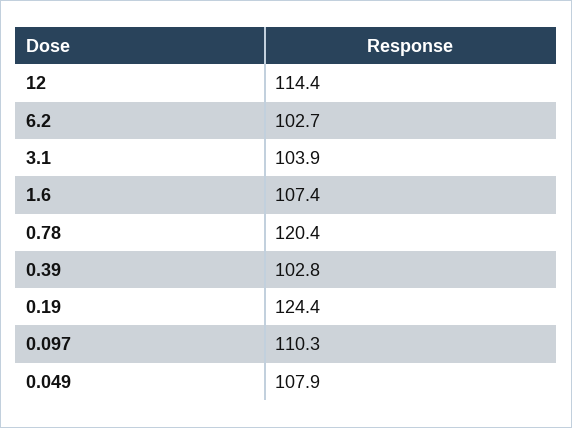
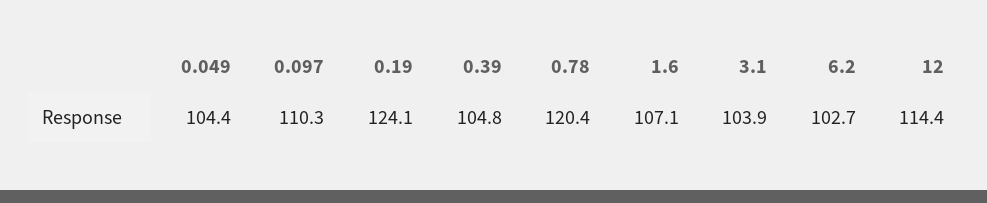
1.6: 107.4 -> 107.1
0.39: 102.8 -> 104.8
0.19: 124.4 -> 124.1
0.049: 107.9 -> 104.4

